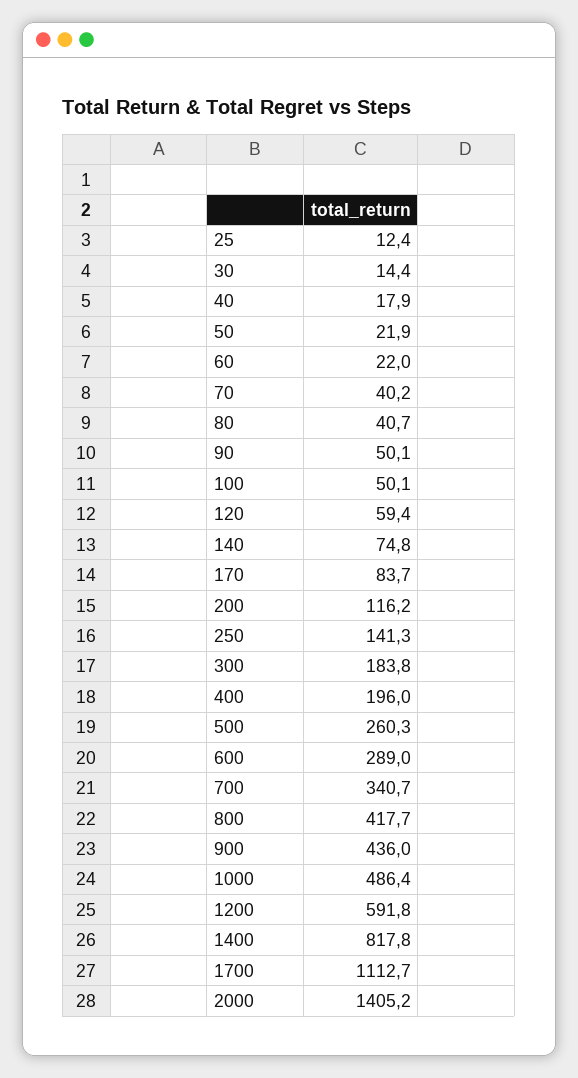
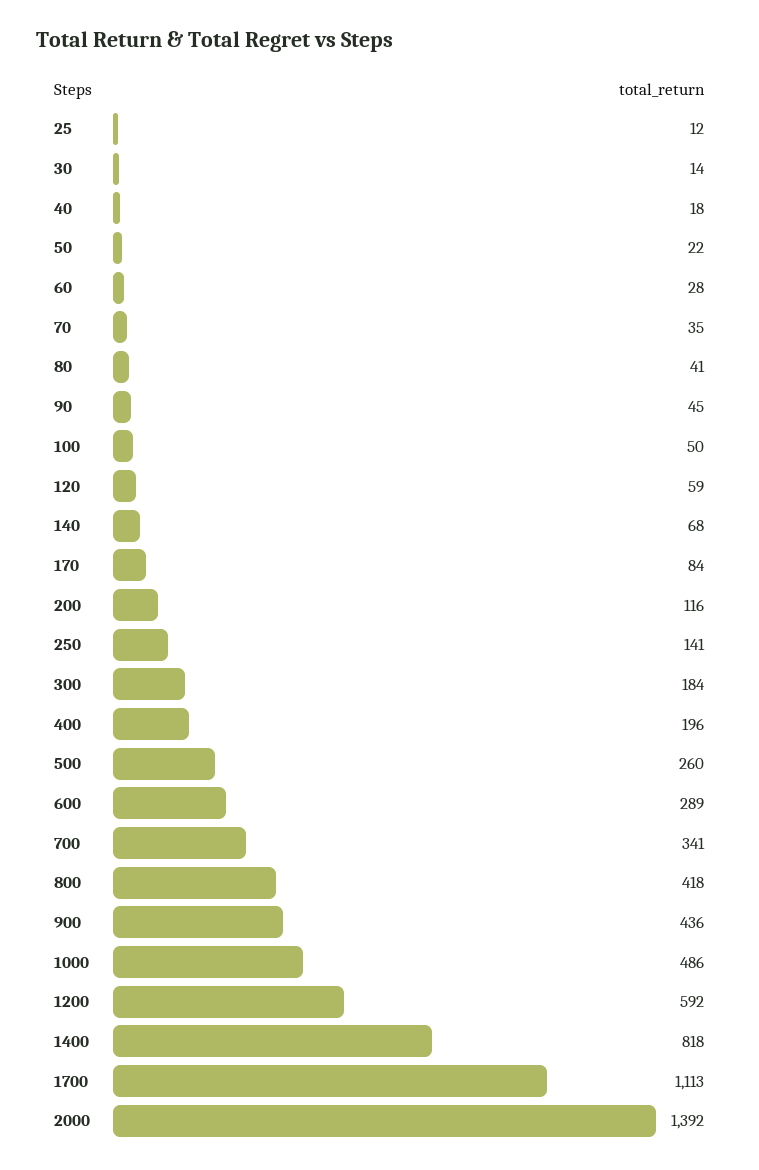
60: 22 -> 28
70: 40.2 -> 35
90: 50.1 -> 45
140: 74.8 -> 68
2000: 1405.2 -> 1392

